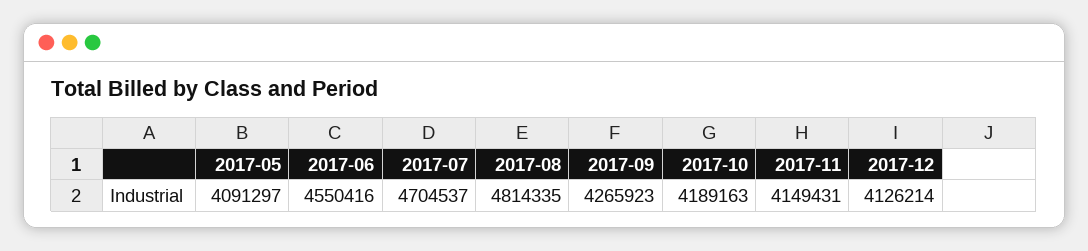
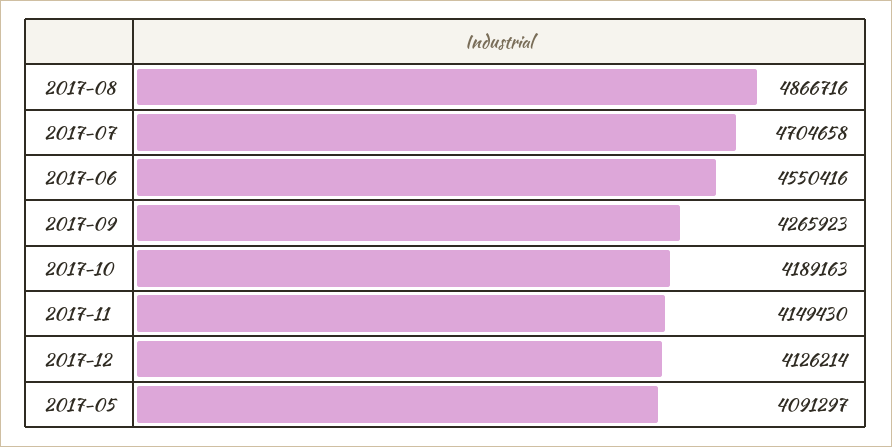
2017-07: 4704537 -> 4704658
2017-08: 4814335 -> 4866716
2017-11: 4149431 -> 4149430

